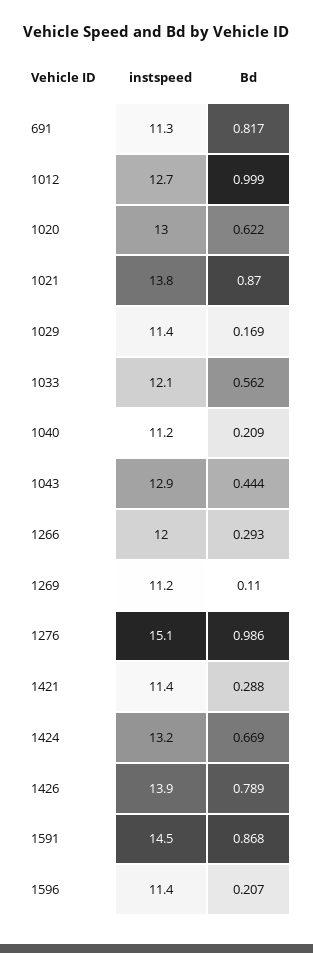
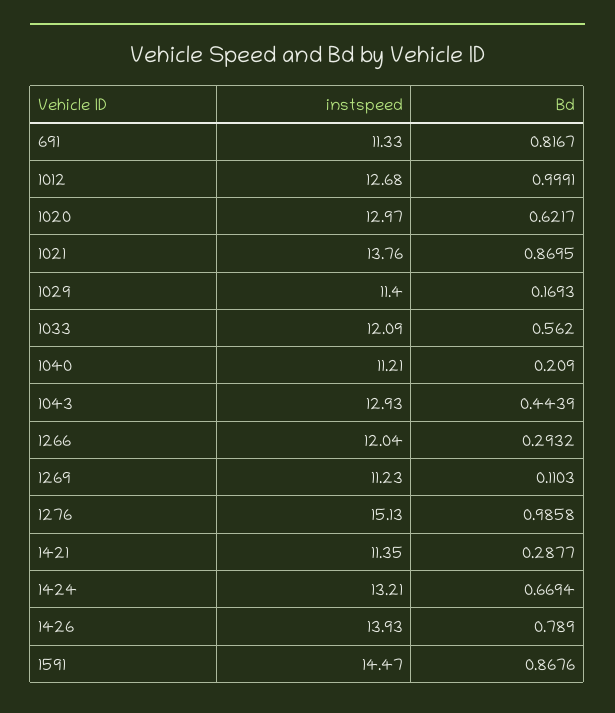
instspeed, 1596: 11.4 -> none
Bd, 1596: 0.207 -> none

